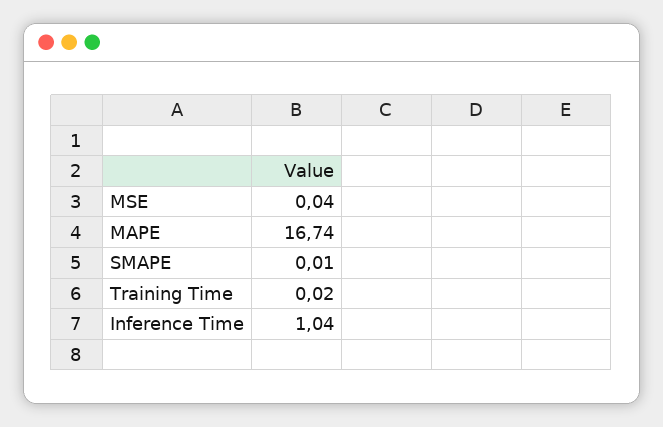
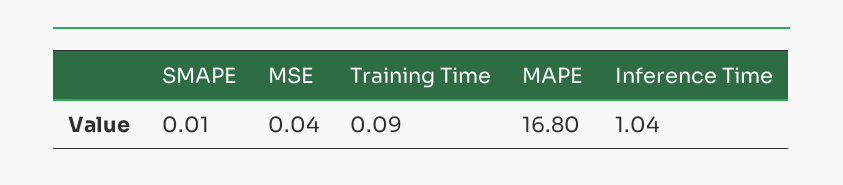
MAPE: 16.74 -> 16.8
Training Time: 0.02 -> 0.09

